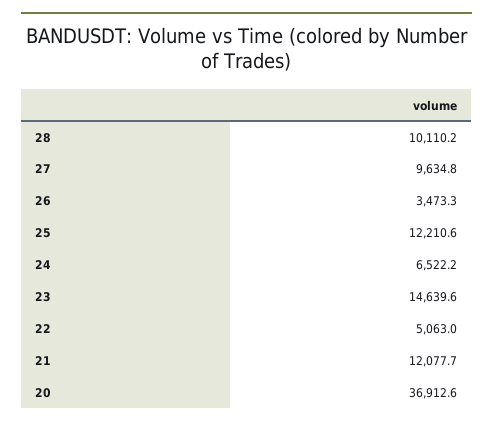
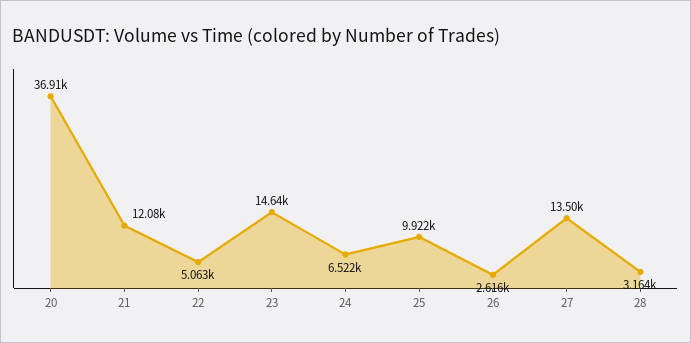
28: 10110.2 -> 3164
27: 9634.8 -> 13500
26: 3473.3 -> 2616
25: 12210.6 -> 9922

